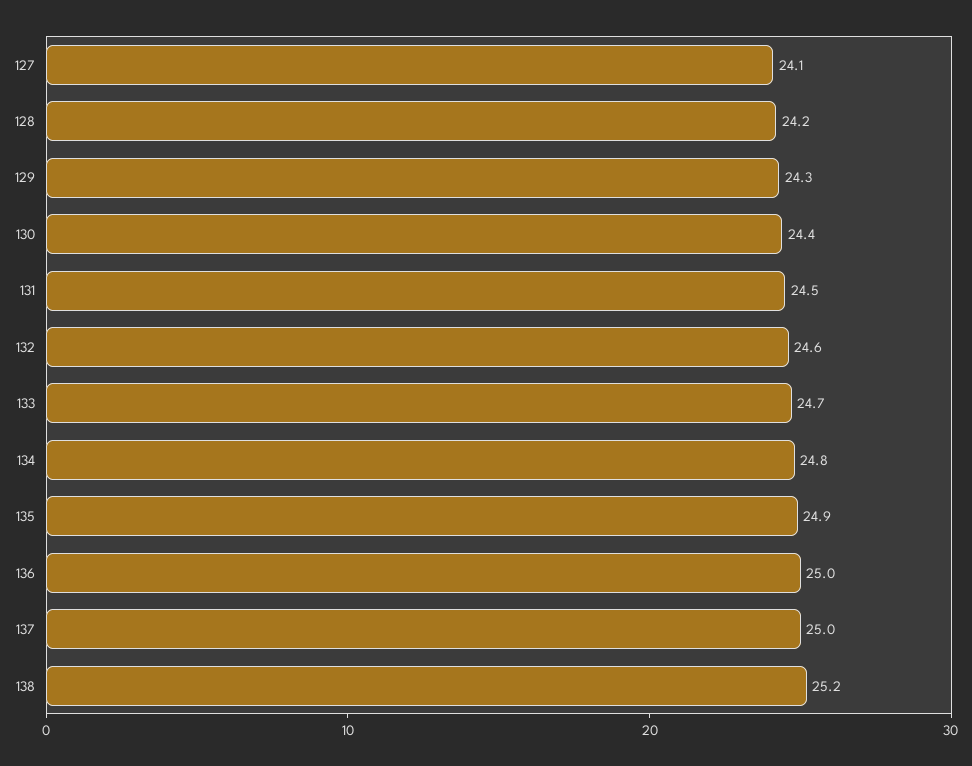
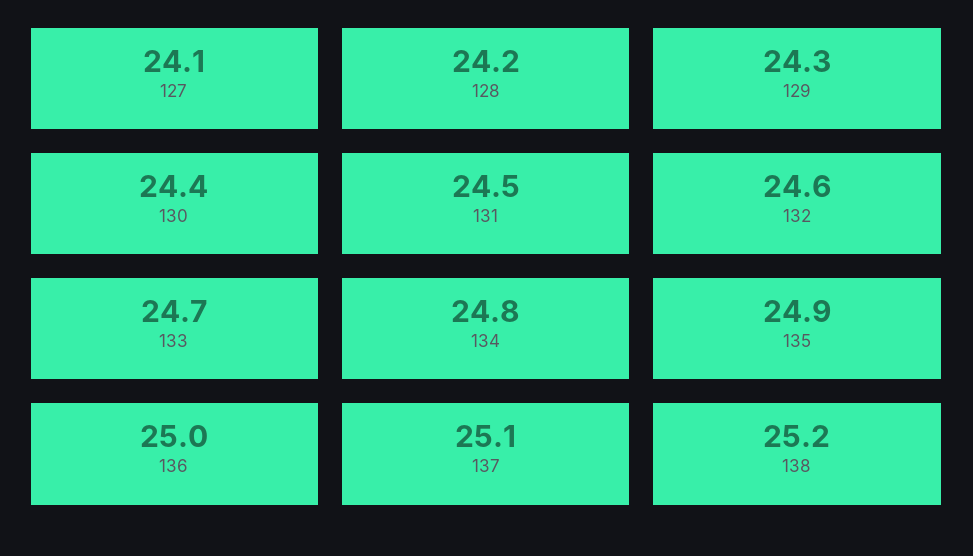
137: 25 -> 25.1

